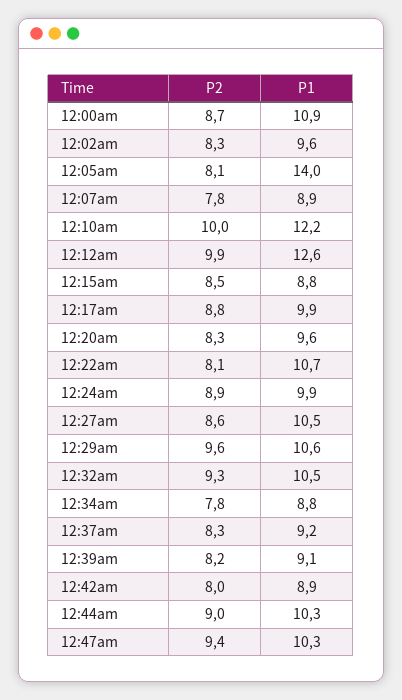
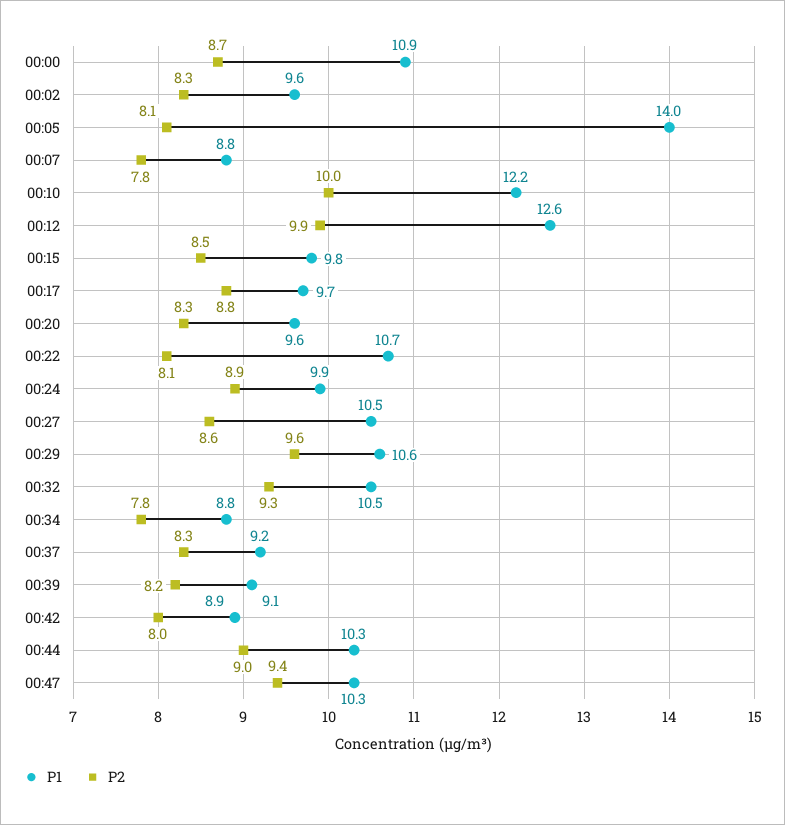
P1, 12:07am: 8.9 -> 8.8
P1, 12:15am: 8.8 -> 9.8
P1, 12:17am: 9.9 -> 9.7

